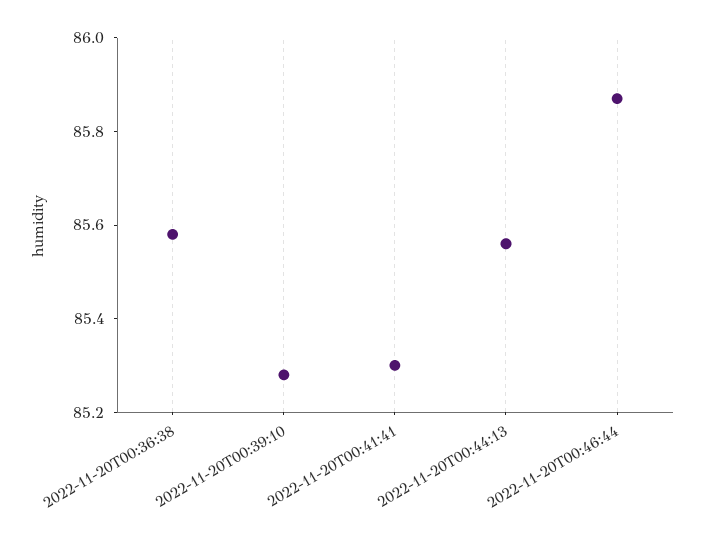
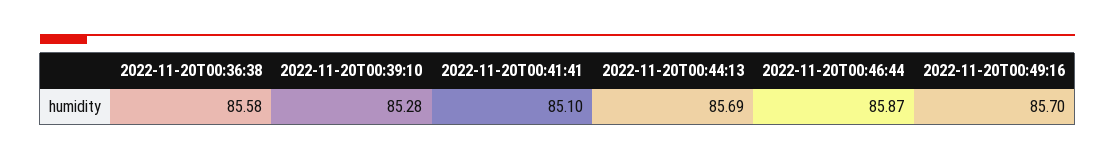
2022-11-20T00:41:41: 85.3 -> 85.1
2022-11-20T00:44:13: 85.55 -> 85.69
2022-11-20T00:49:16: none -> 85.7

